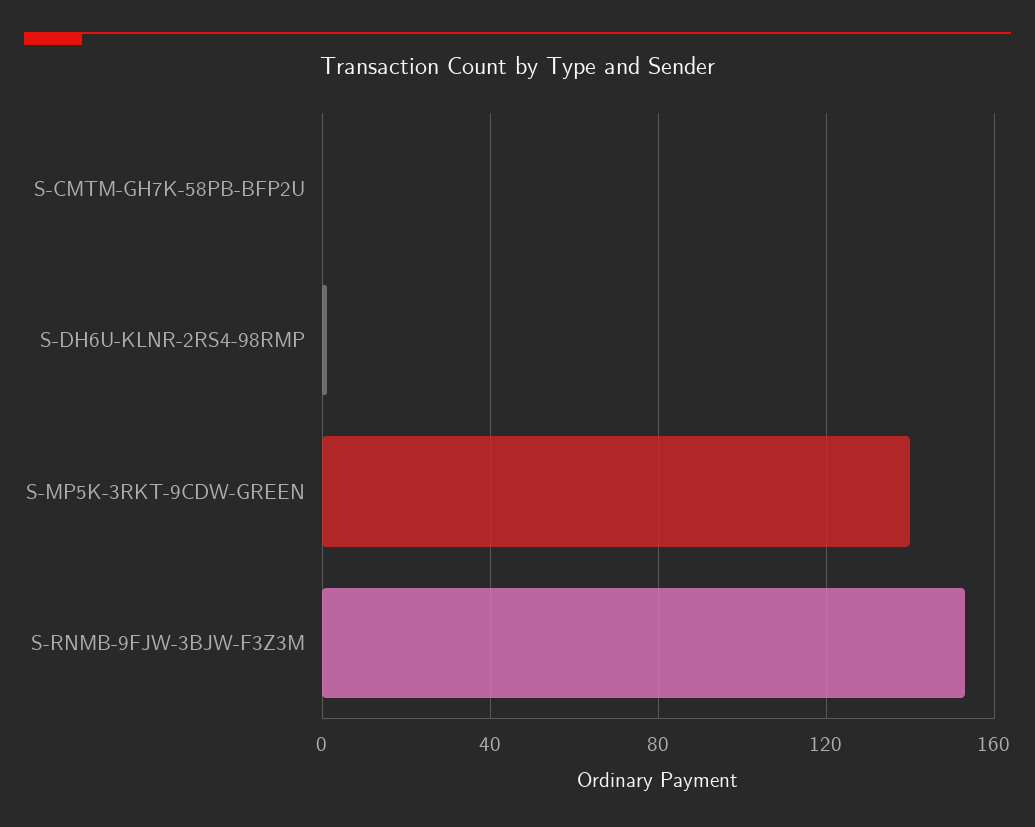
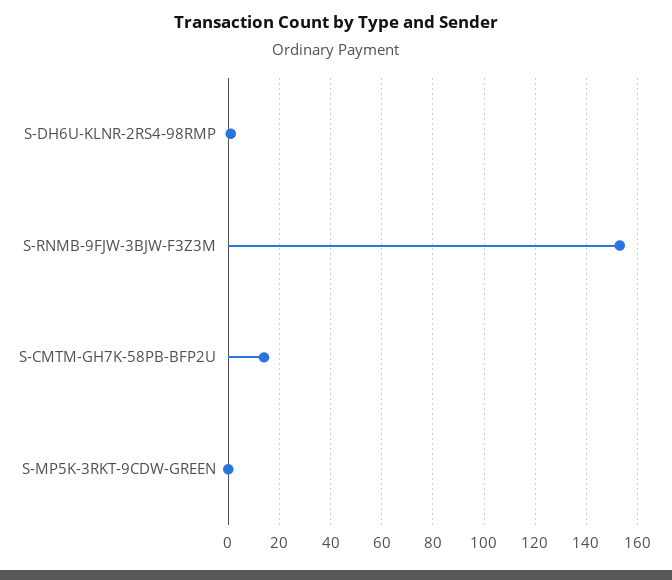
S-CMTM-GH7K-58PB-BFP2U: 0 -> 15
S-MP5K-3RKT-9CDW-GREEN: 140 -> 0

